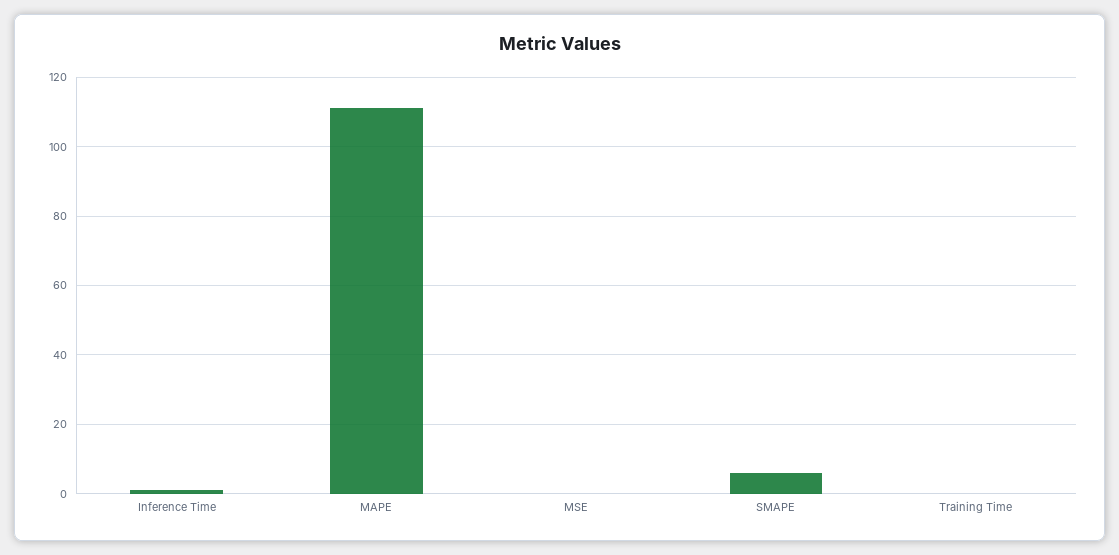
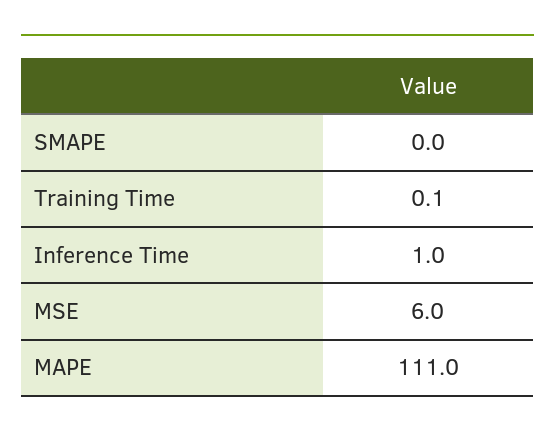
MSE: 0 -> 6
SMAPE: 6 -> 0

